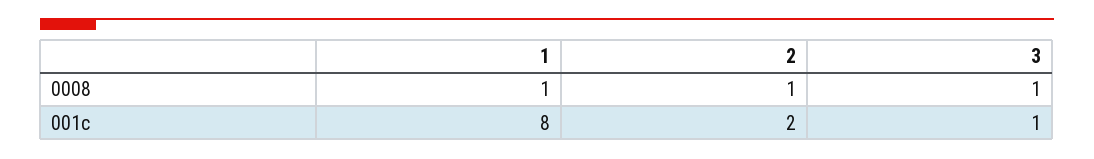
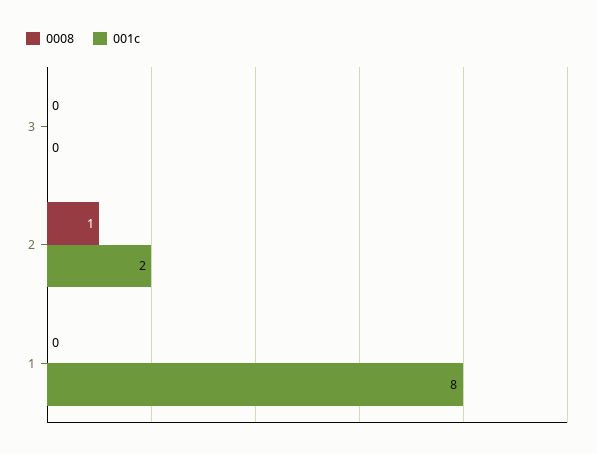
0008, 1: 1 -> 0
0008, 3: 1 -> 0
001c, 3: 1 -> 0

